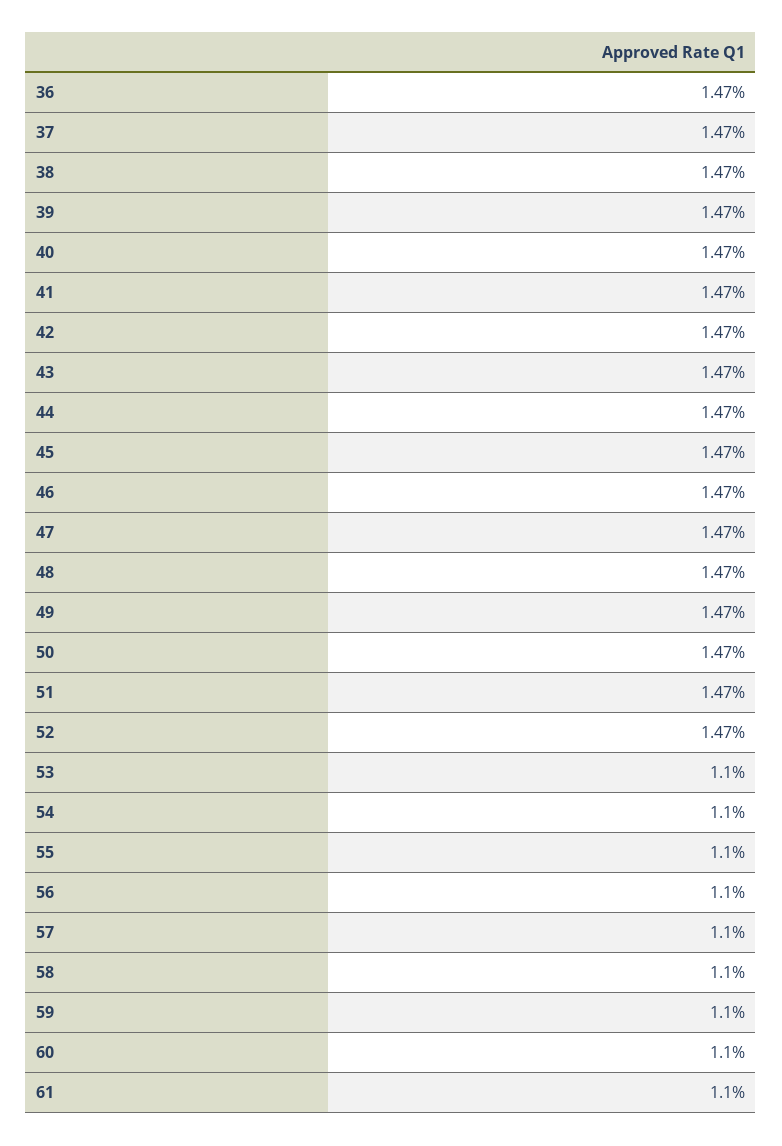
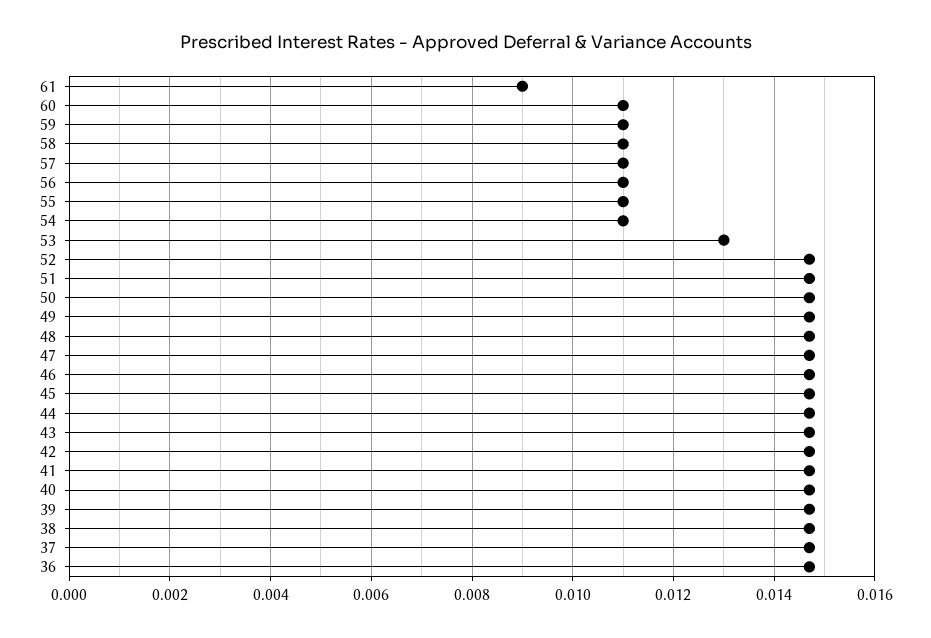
53: 0.011 -> 0.013
61: 0.011 -> 0.009

